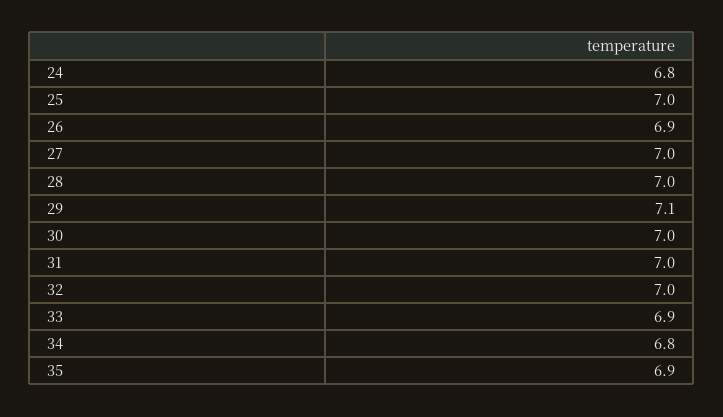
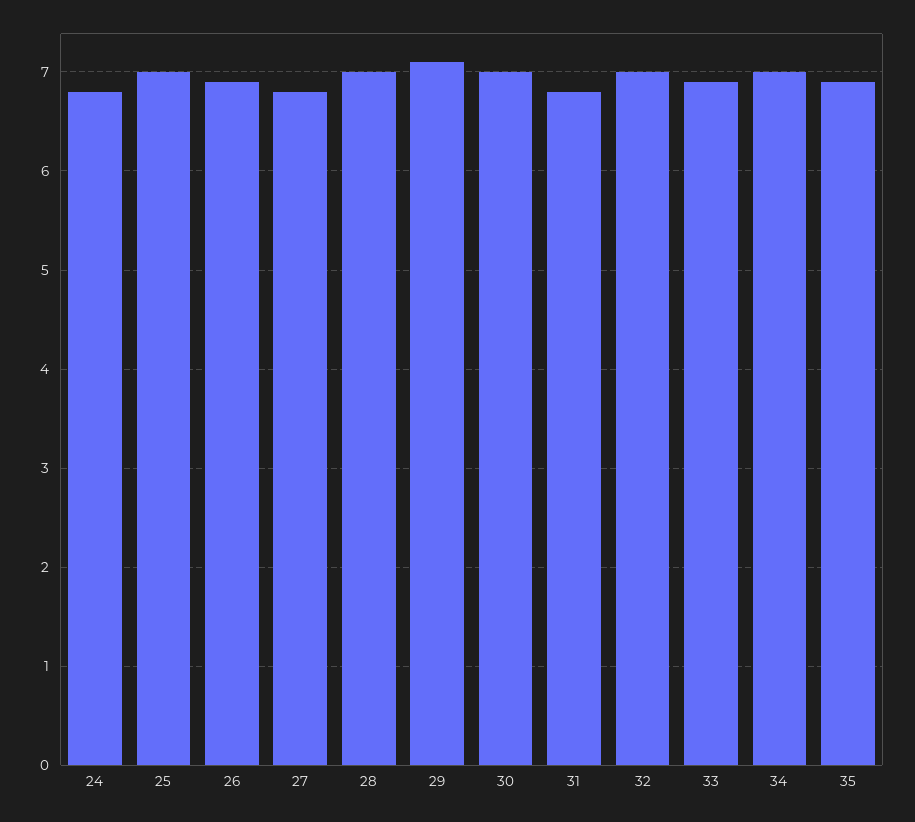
27: 7 -> 6.8
31: 7 -> 6.8
34: 6.8 -> 7

